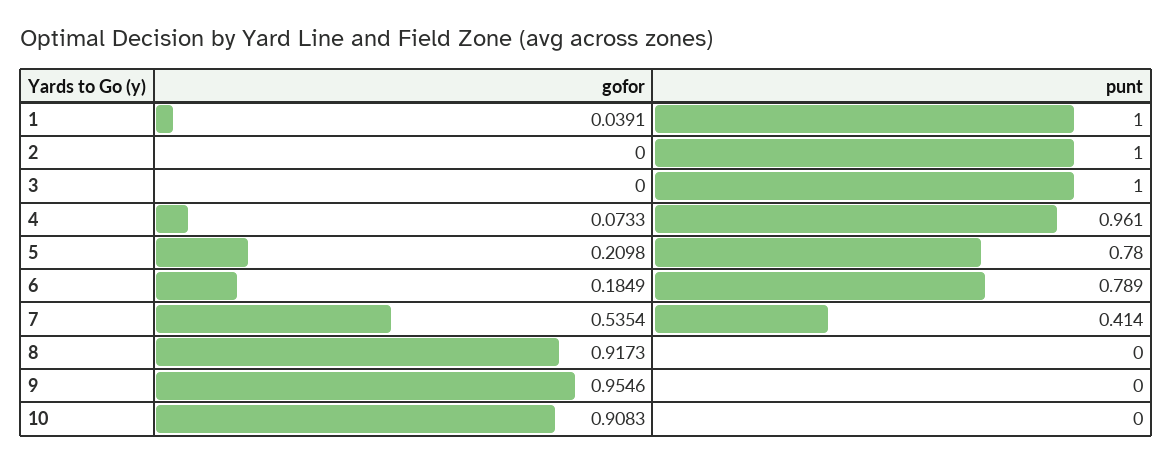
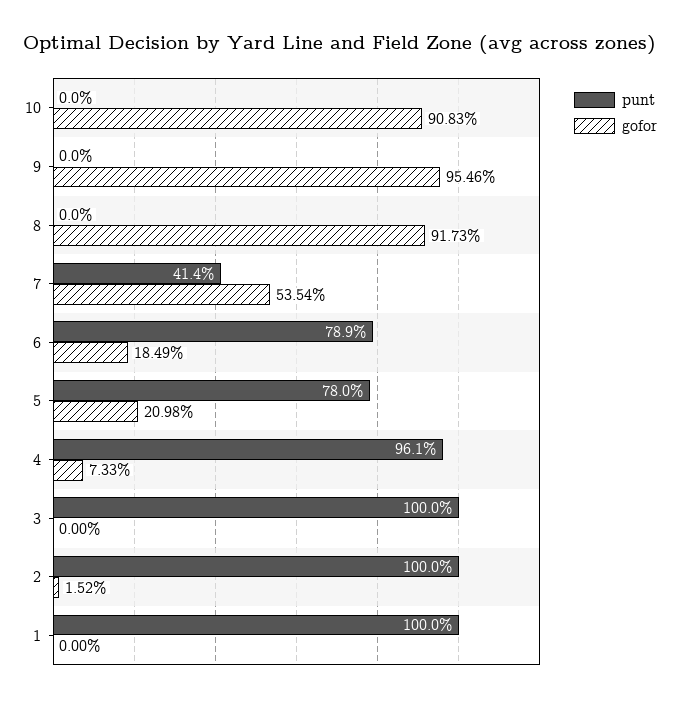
gofor, 1: 0.0391 -> 0
gofor, 2: 0 -> 0.0152

